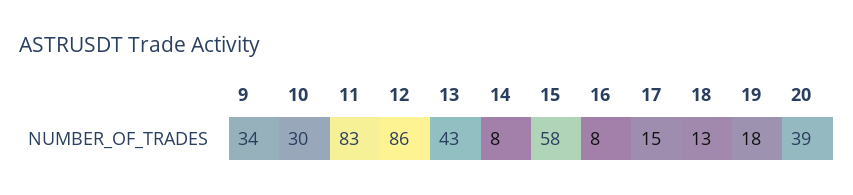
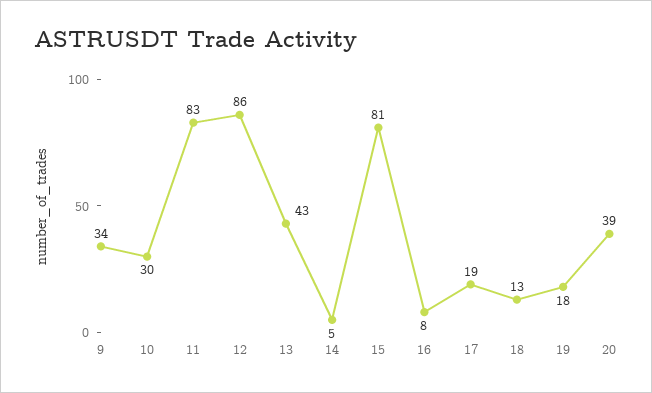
14: 8 -> 5
15: 58 -> 81
17: 15 -> 19

